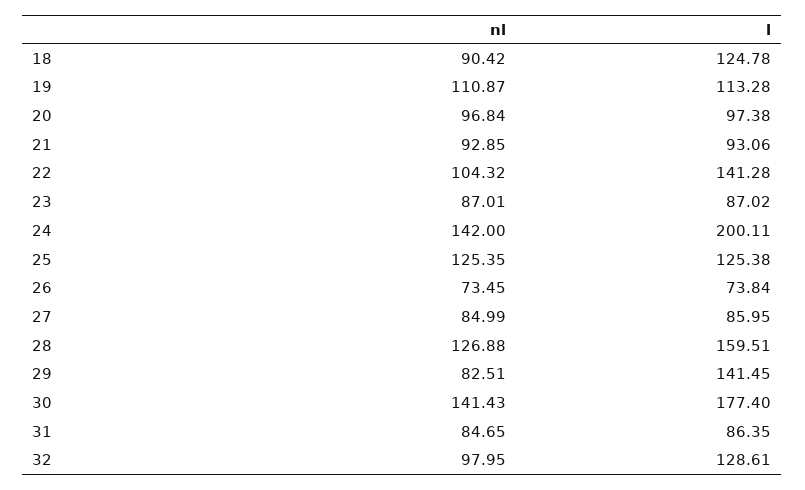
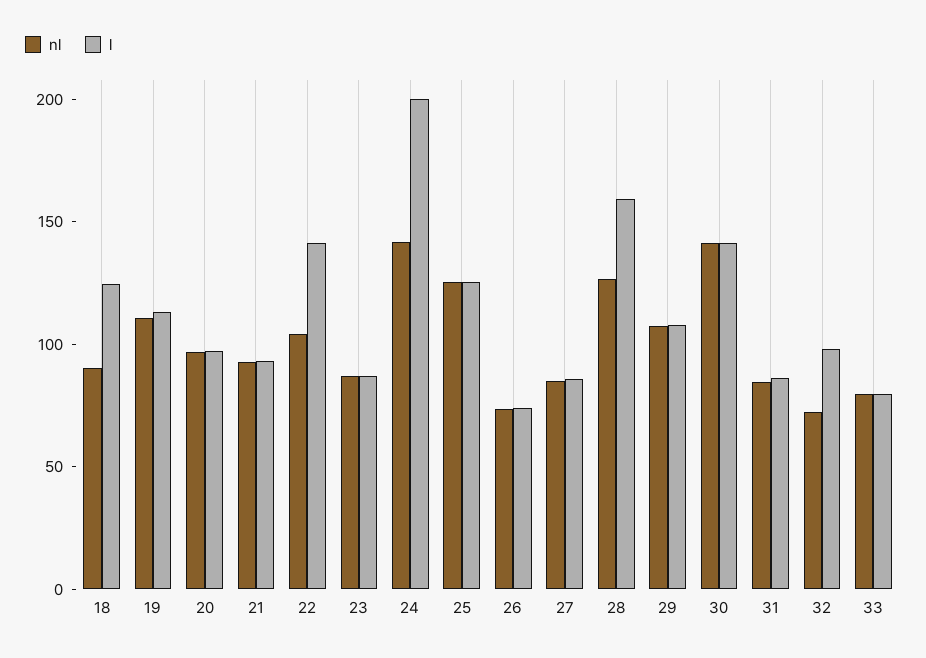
nl, 29: 82.51 -> 110
l, 29: 141.45 -> 110
l, 30: 177.4 -> 140
nl, 32: 97.95 -> 70
l, 32: 128.61 -> 100
nl, 33: none -> 80
l, 33: none -> 80

